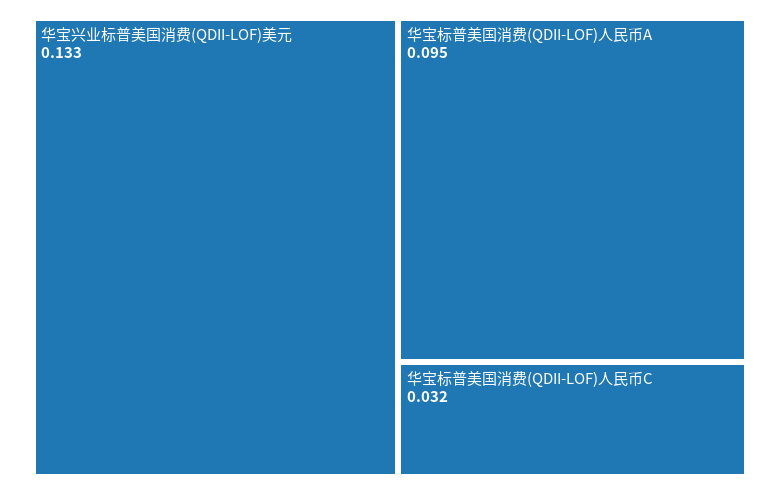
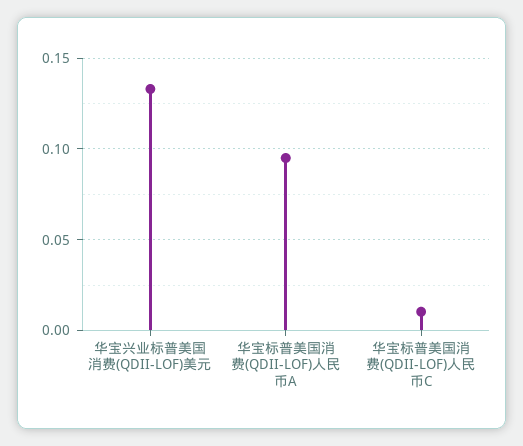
华宝标普美国消费(QDII-LOF)人民币C: 0.032 -> 0.01

